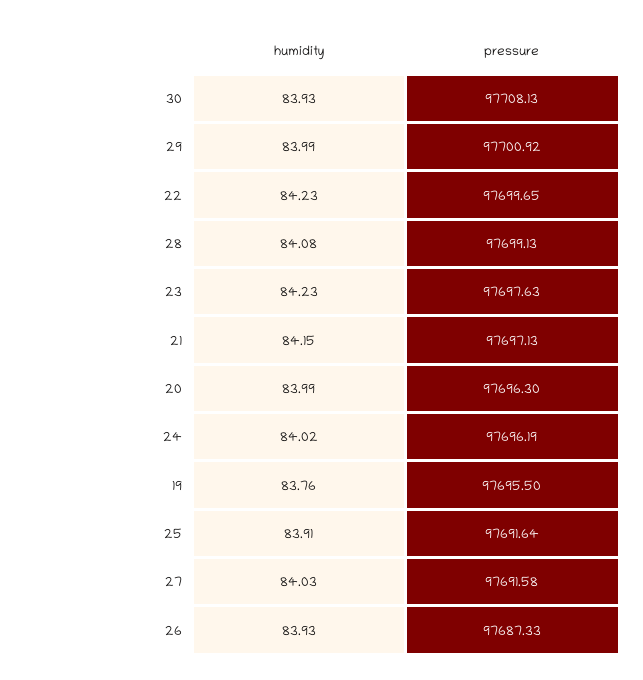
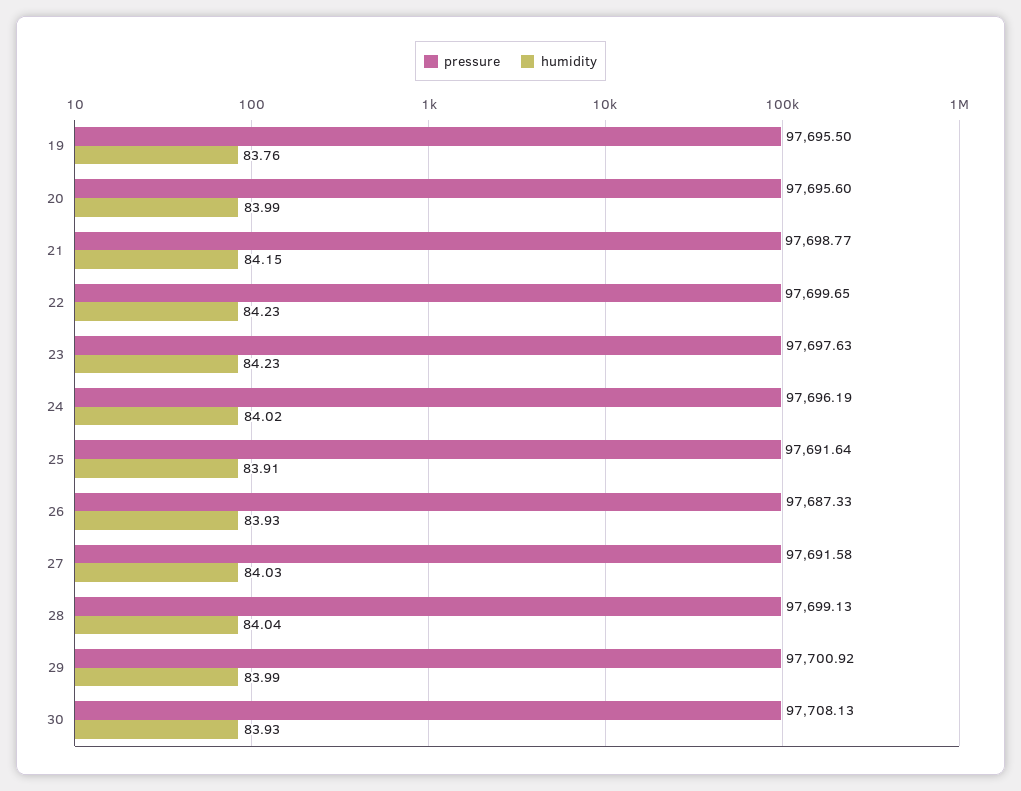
humidity, 28: 84.08 -> 84.04
pressure, 21: 97697.13 -> 97698.77
pressure, 20: 97696.3 -> 97695.6

